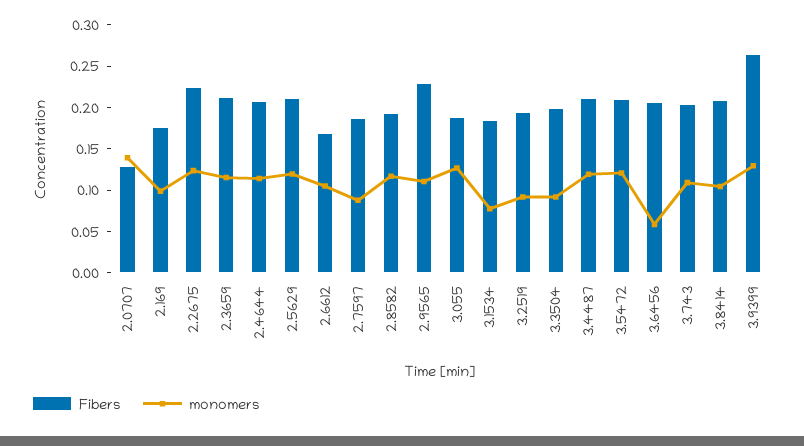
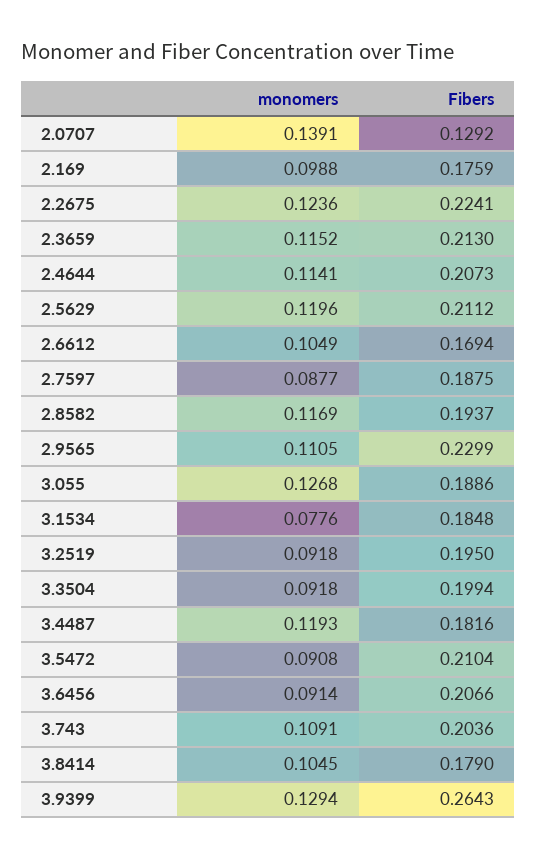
Fibers, 3.4487: 0.21 -> 0.1816
monomers, 3.5472: 0.12 -> 0.0908
monomers, 3.6456: 0.06 -> 0.0914
Fibers, 3.8414: 0.21 -> 0.179

